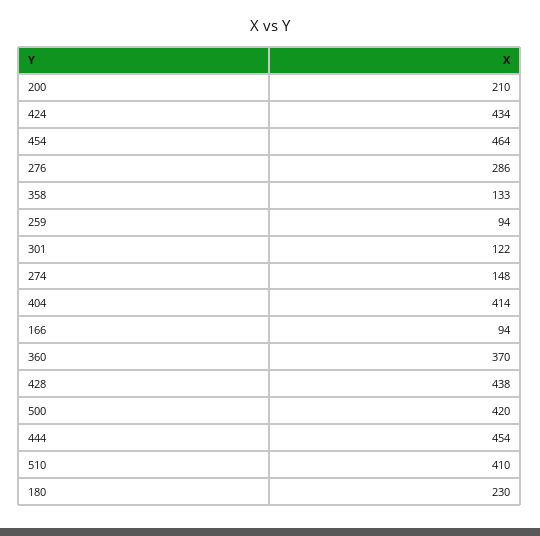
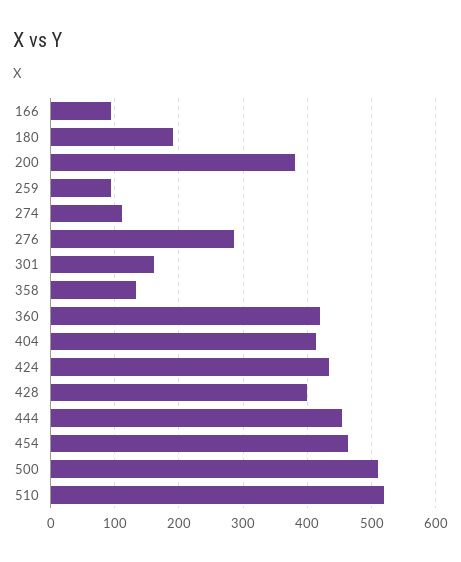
200: 210 -> 380
301: 122 -> 160
274: 148 -> 110
360: 370 -> 420
428: 438 -> 400
500: 420 -> 510
510: 410 -> 520
180: 230 -> 190

